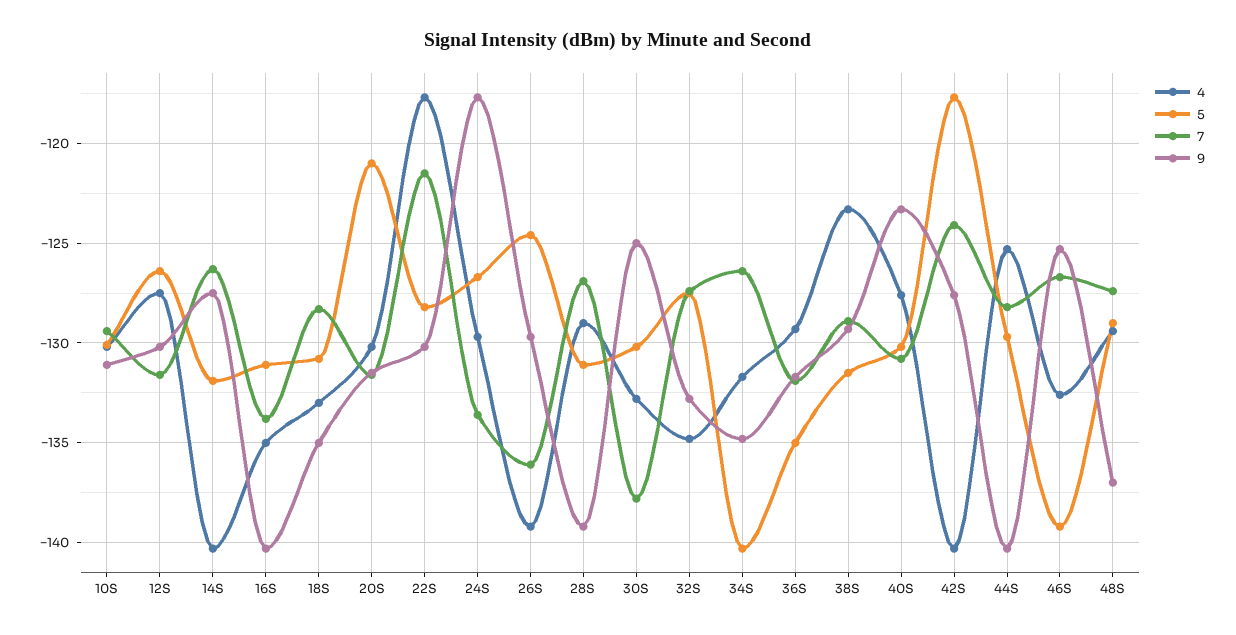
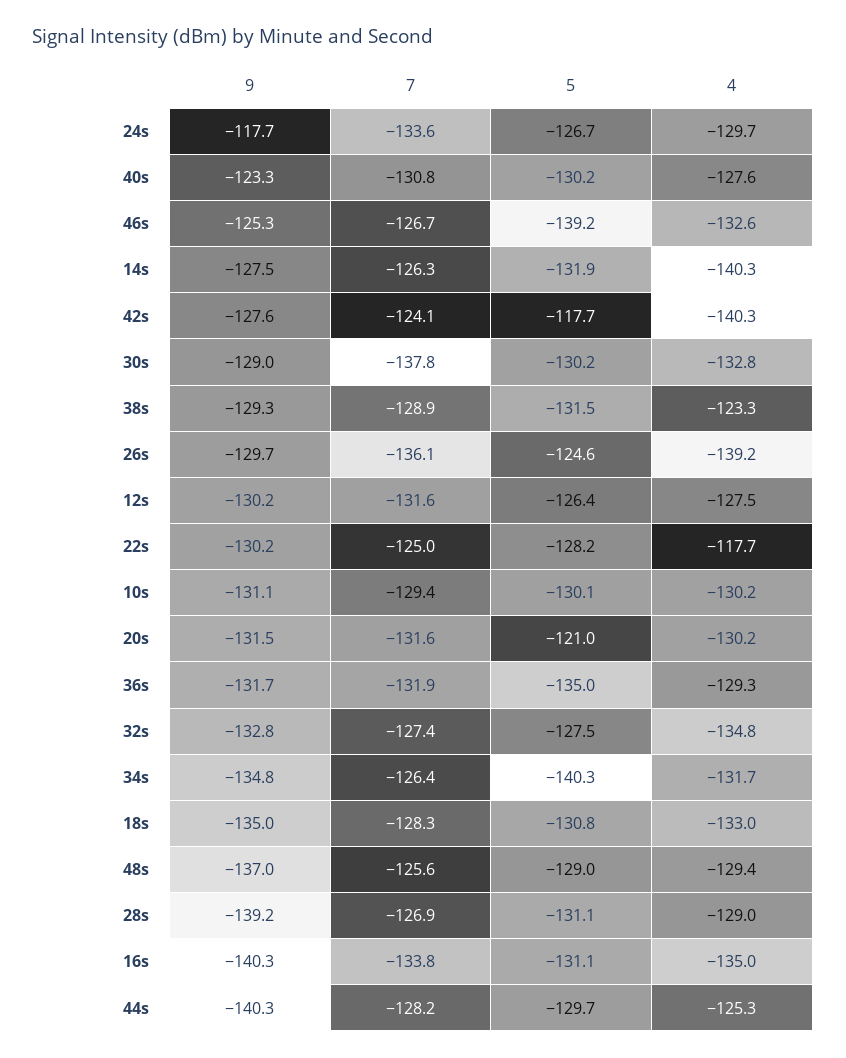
7, 22S: -121.5 -> -125
9, 30S: -125 -> -129
7, 48S: -127.5 -> -125.6

